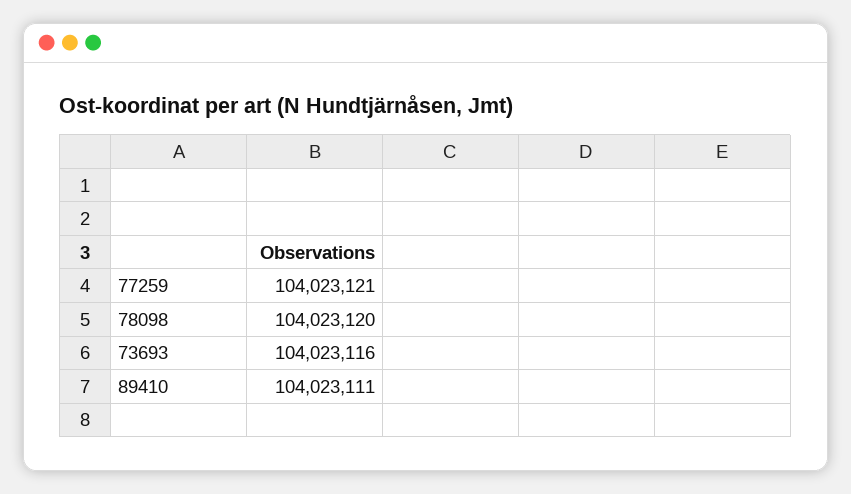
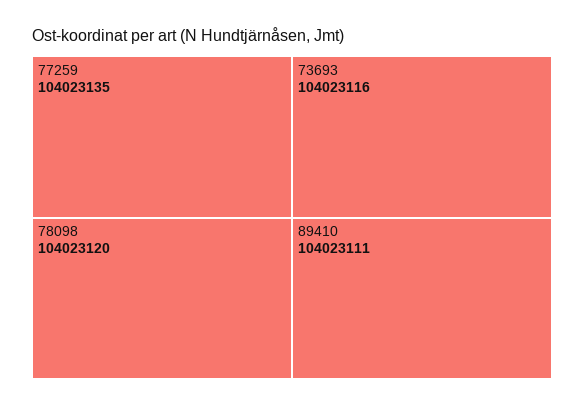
77259: 104023121 -> 104023135

